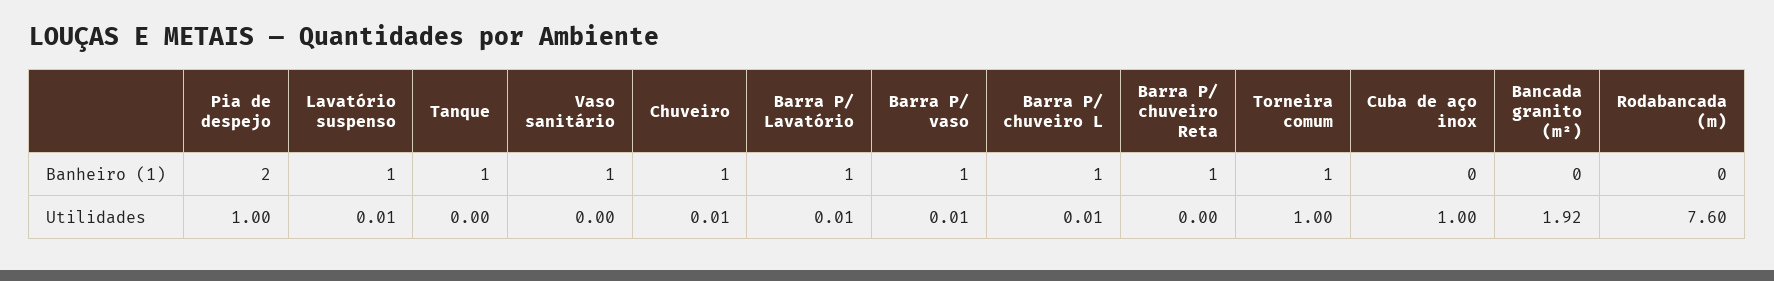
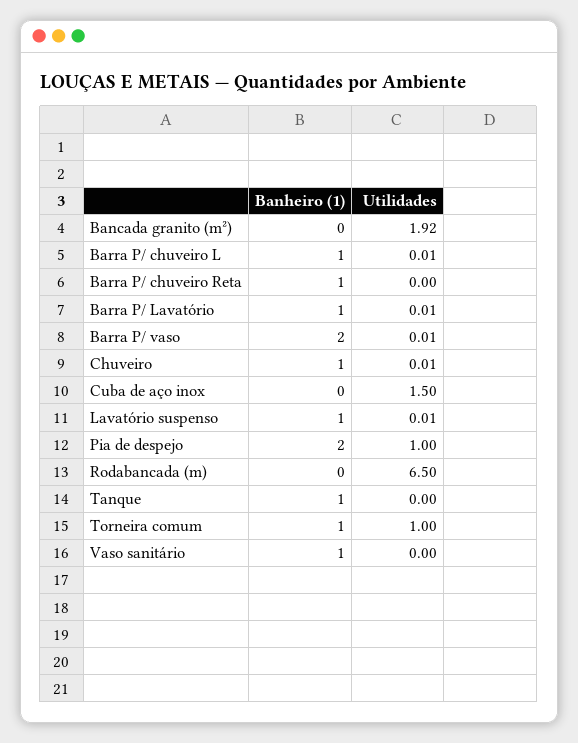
Barra P/ vaso, Banheiro (1): 1 -> 2
Cuba de aço inox, Utilidades: 1 -> 1.5
Rodabancada (m), Utilidades: 7.6 -> 6.5

